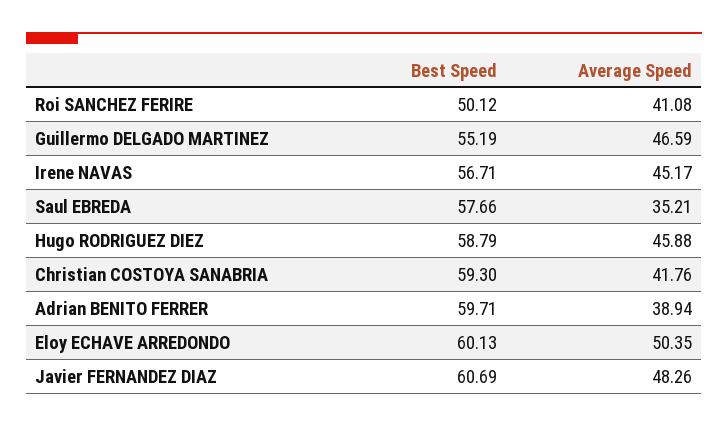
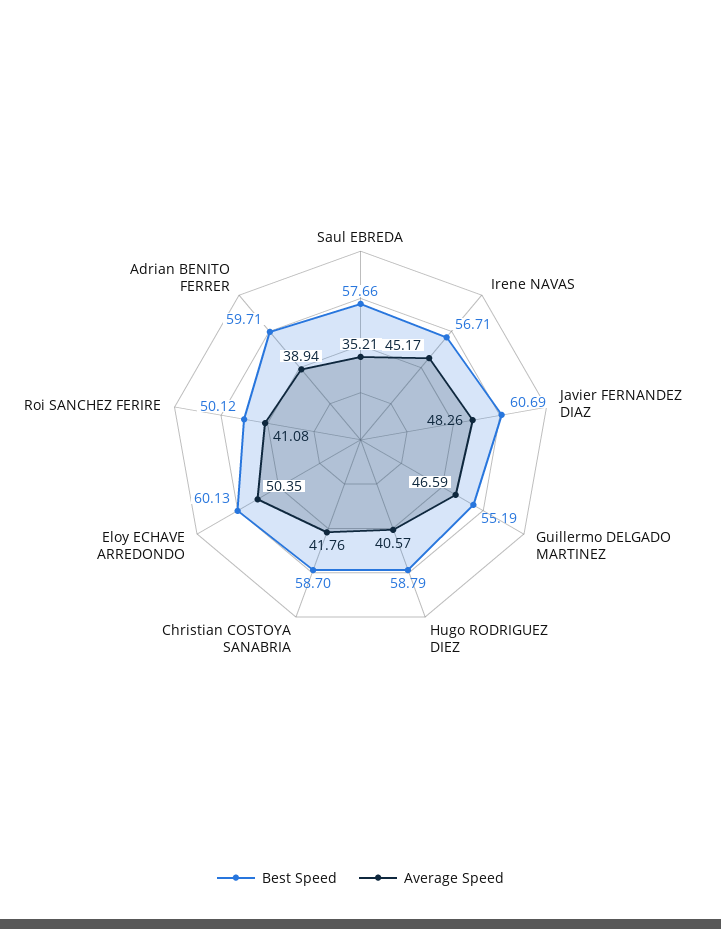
Average Speed, Hugo RODRIGUEZ DIEZ: 45.88 -> 40.57
Best Speed, Christian COSTOYA SANABRIA: 59.3 -> 58.7

